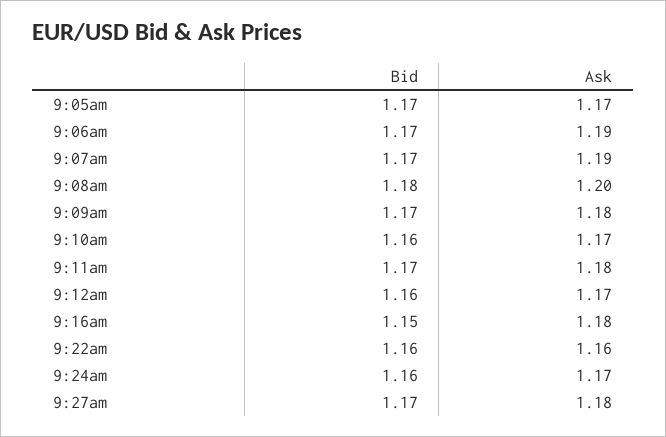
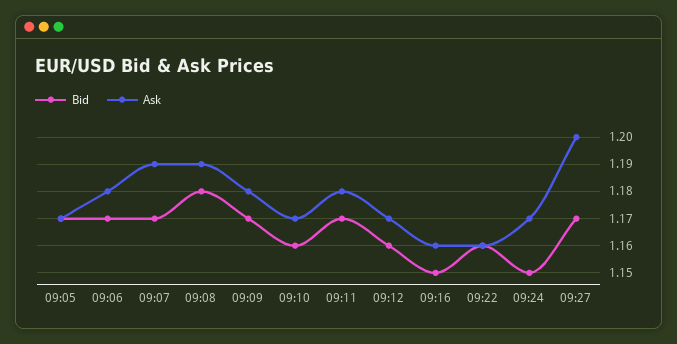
Ask, 9:06am: 1.19 -> 1.18
Ask, 9:08am: 1.2 -> 1.19
Ask, 9:16am: 1.18 -> 1.16
Bid, 9:24am: 1.16 -> 1.15
Ask, 9:27am: 1.18 -> 1.2

